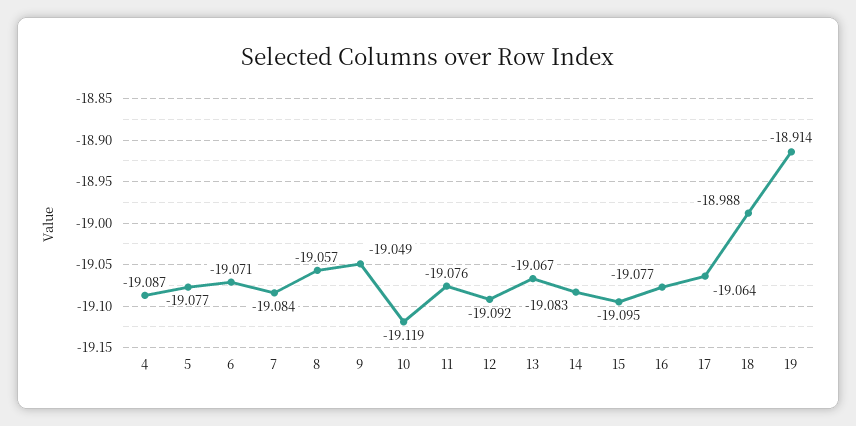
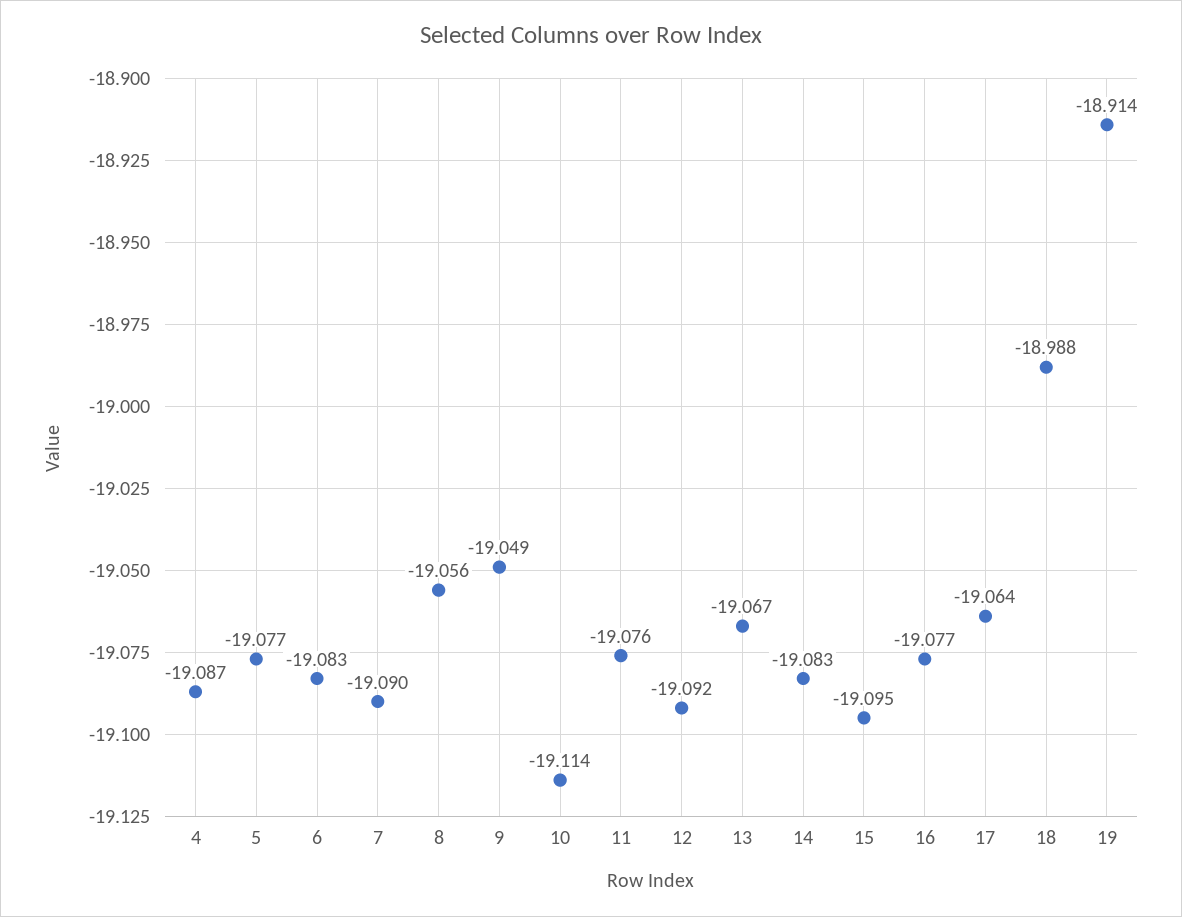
6: -19.071 -> -19.083
7: -19.084 -> -19.09
8: -19.057 -> -19.056
10: -19.119 -> -19.114

